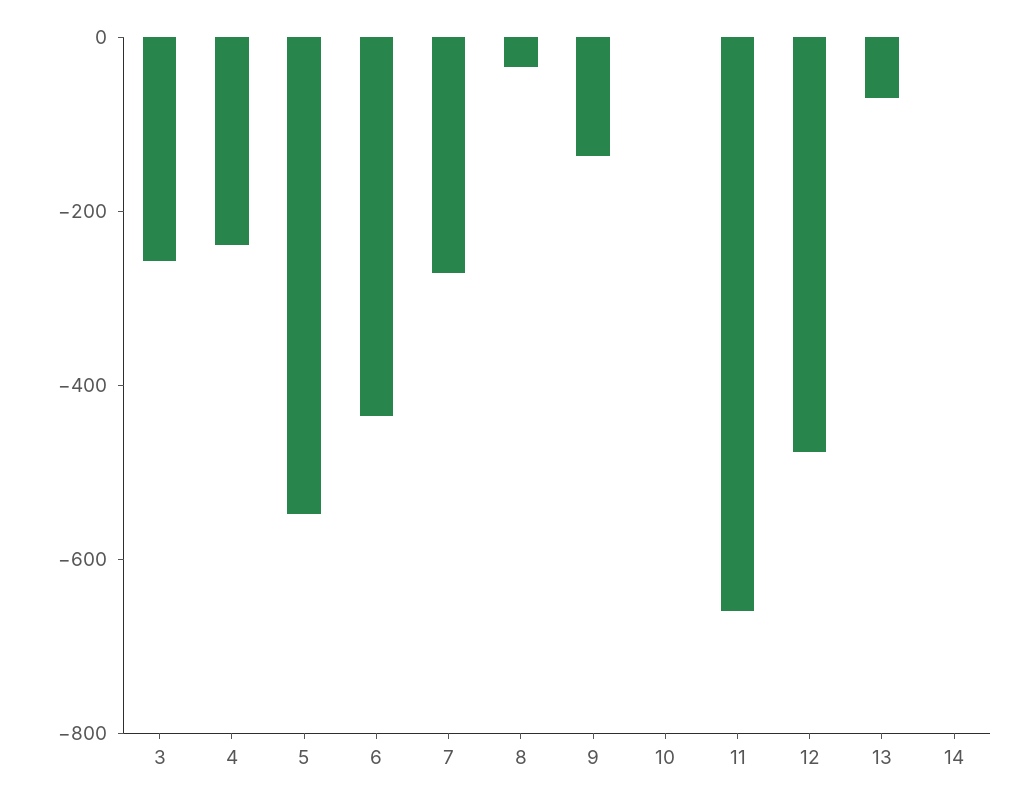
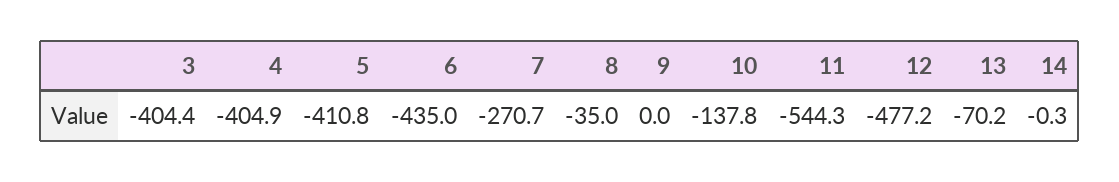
3: -250 -> -404.4
4: -250 -> -404.9
5: -550 -> -410.8
9: -150 -> 0
10: 0 -> -137.8
11: -650 -> -544.3

